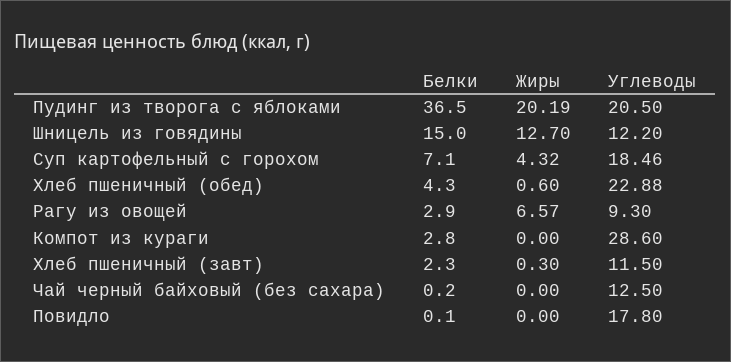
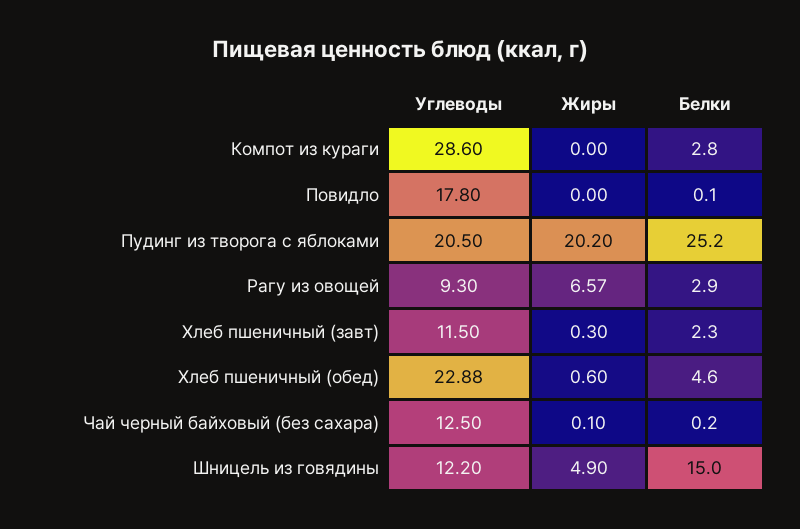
Белки, Пудинг из творога с яблоками: 36.5 -> 25.2
Жиры, Пудинг из творога с яблоками: 20.19 -> 20.2
Жиры, Шницель из говядины: 12.7 -> 4.9
Белки, Суп картофельный с горохом: 7.1 -> none
Жиры, Суп картофельный с горохом: 4.32 -> none
Углеводы, Суп картофельный с горохом: 18.46 -> none
Белки, Хлеб пшеничный (обед): 4.3 -> 4.6
Жиры, Чай черный байховый (без сахара): 0 -> 0.1

